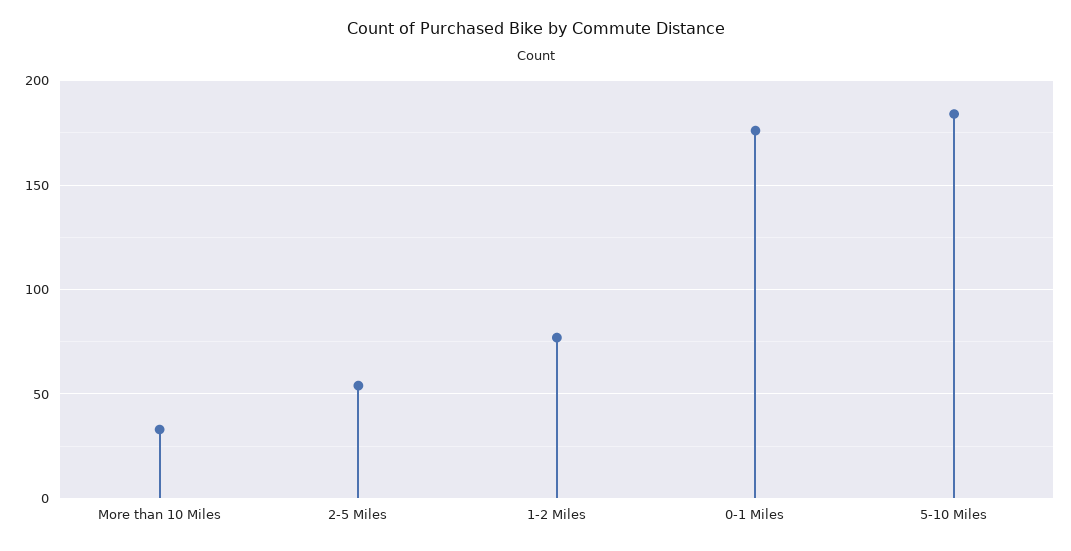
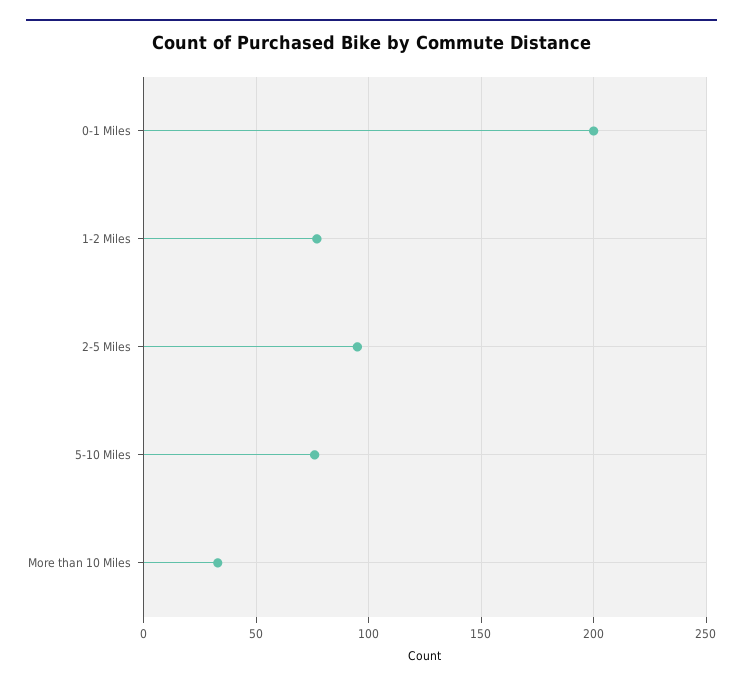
2-5 Miles: 55 -> 95
0-1 Miles: 175 -> 200
5-10 Miles: 185 -> 75

